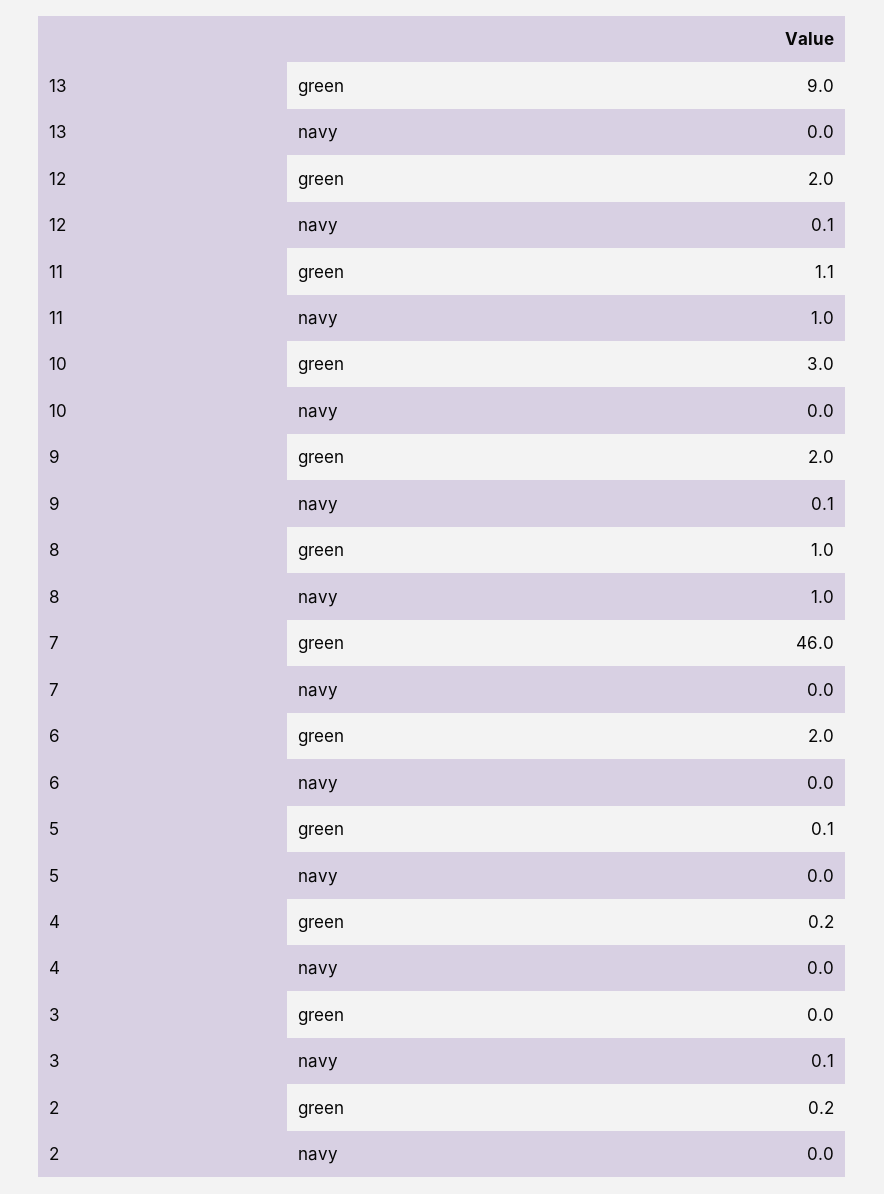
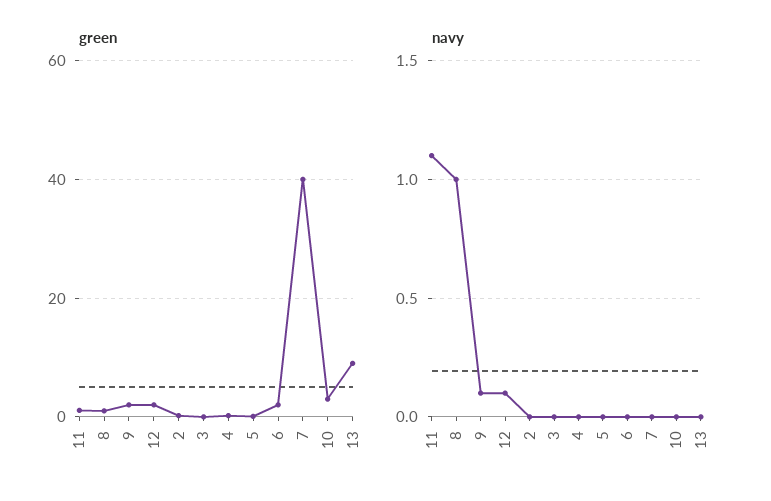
navy, 11: 1 -> 1.1
green, 7: 46 -> 40
navy, 3: 0.1 -> 0

